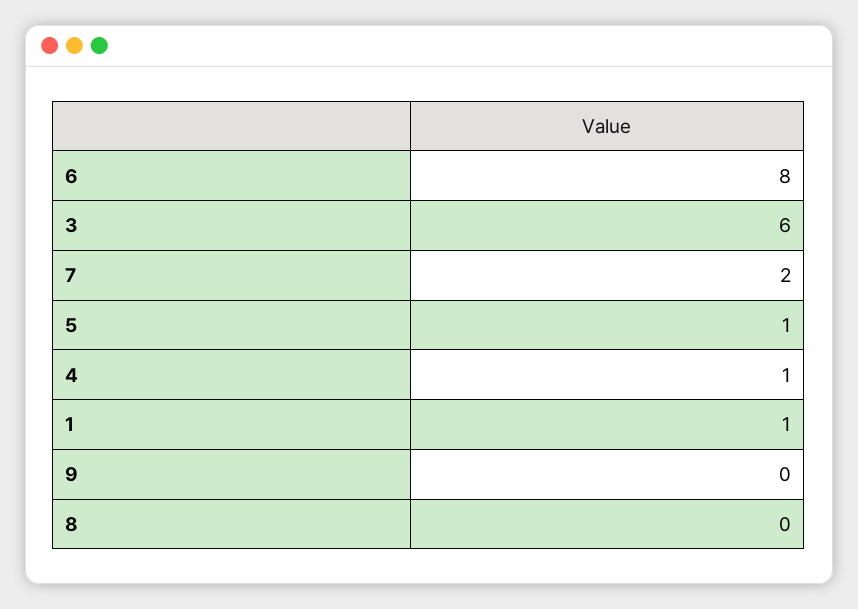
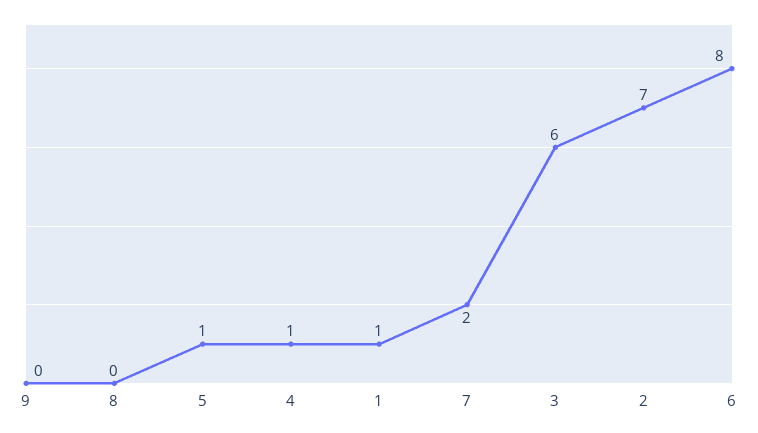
2: none -> 7

